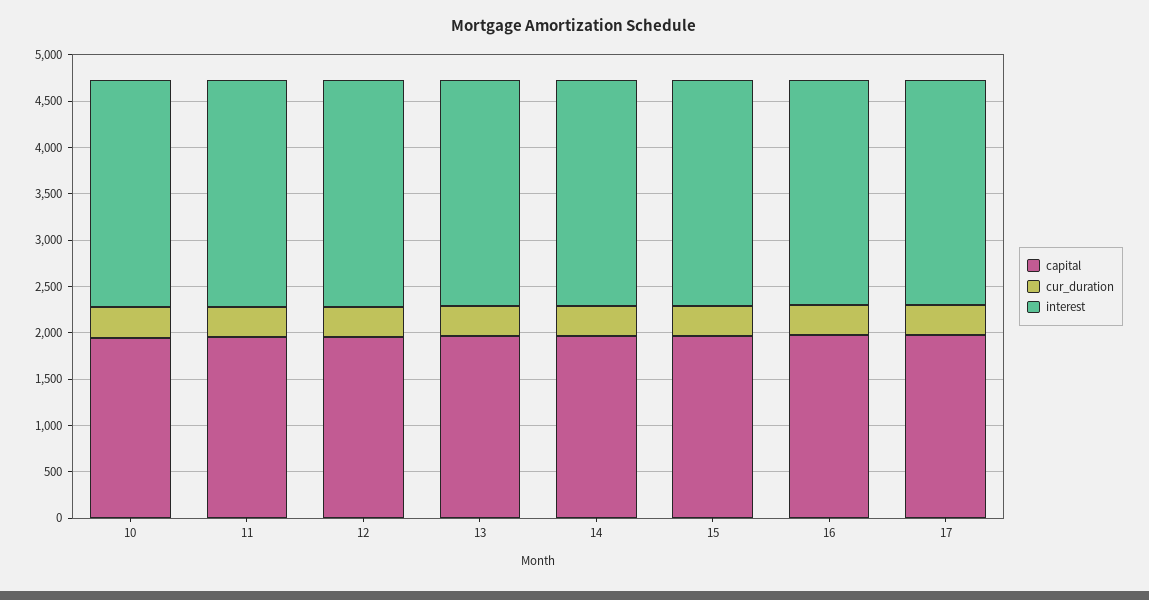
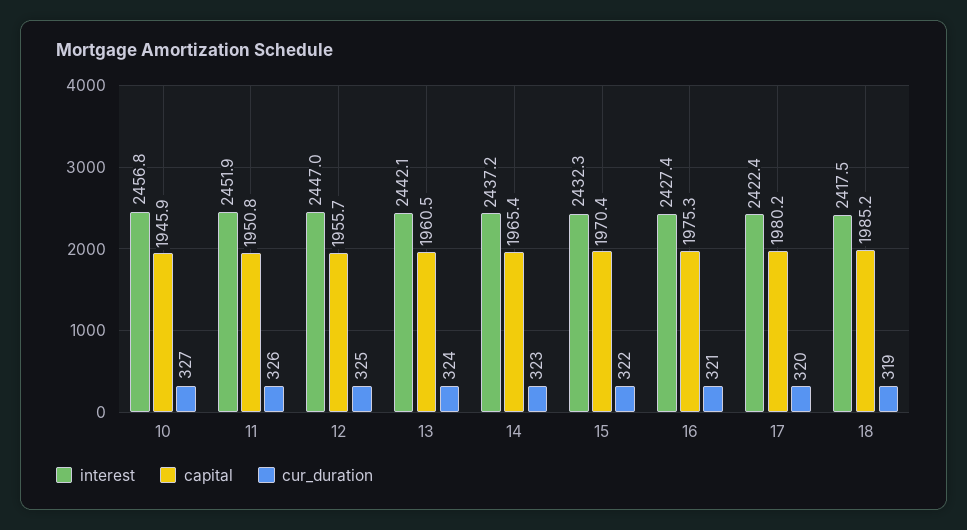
interest, 18: none -> 2417.5
capital, 18: none -> 1985.2
cur_duration, 18: none -> 319

